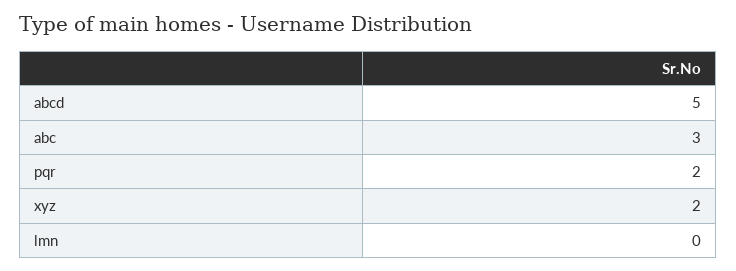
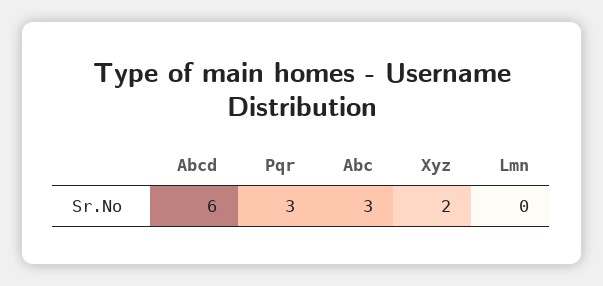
abcd: 5 -> 6
pqr: 2 -> 3

